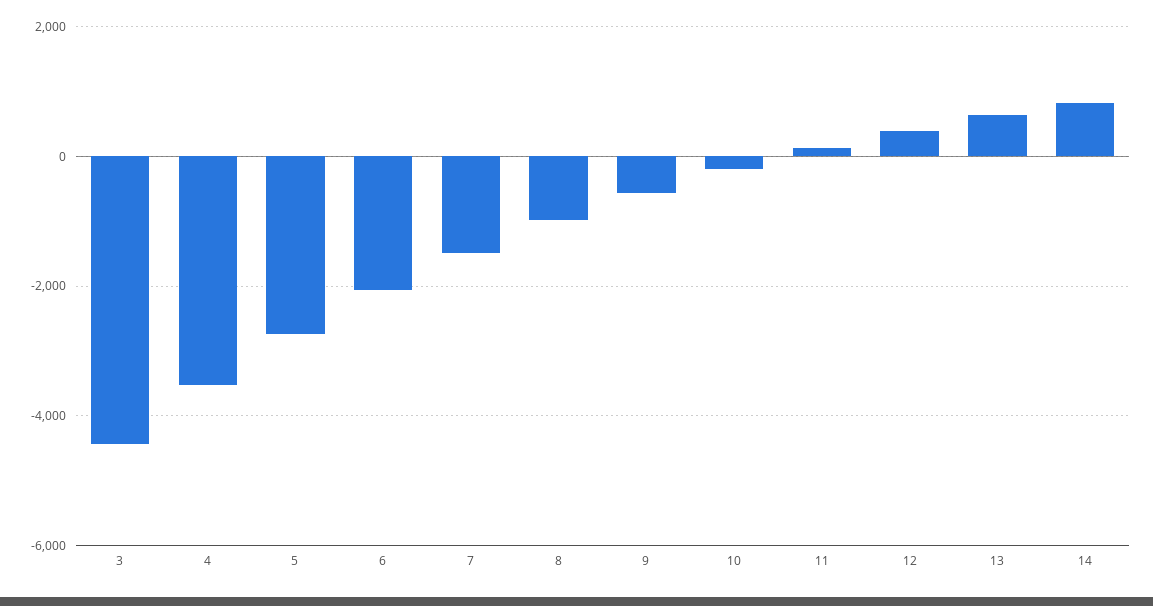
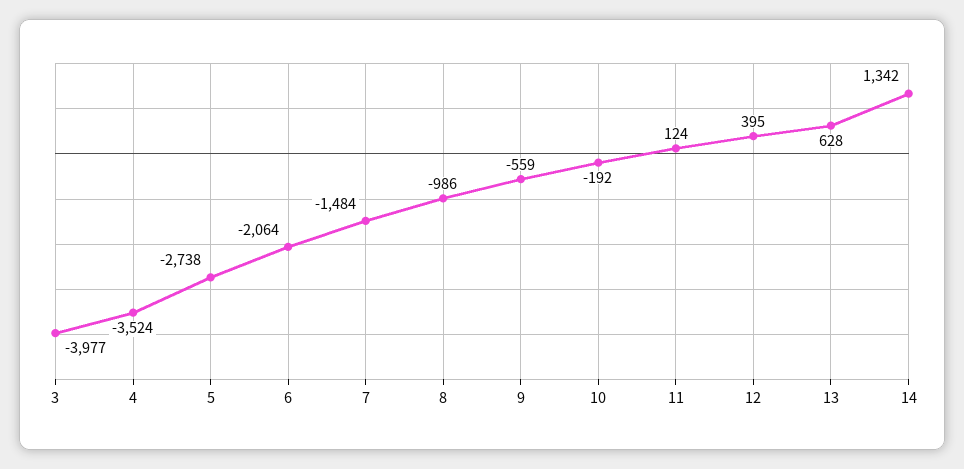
3: -4400 -> -3977
14: 800 -> 1342

